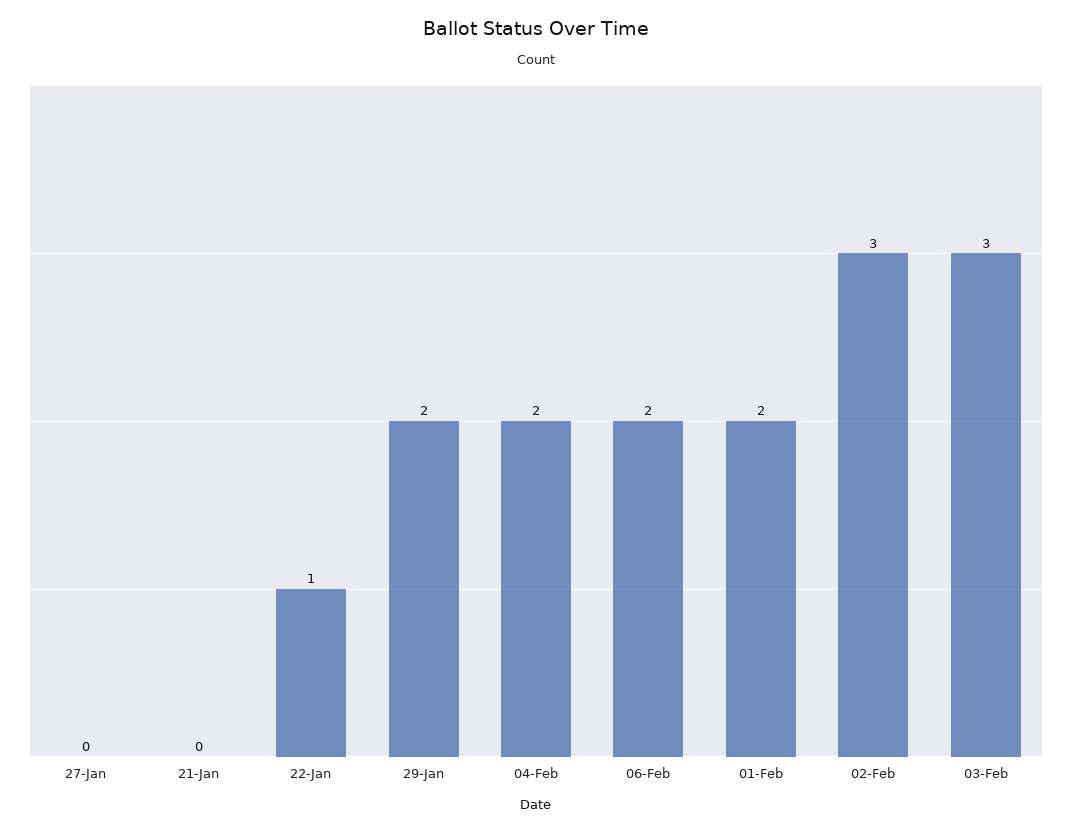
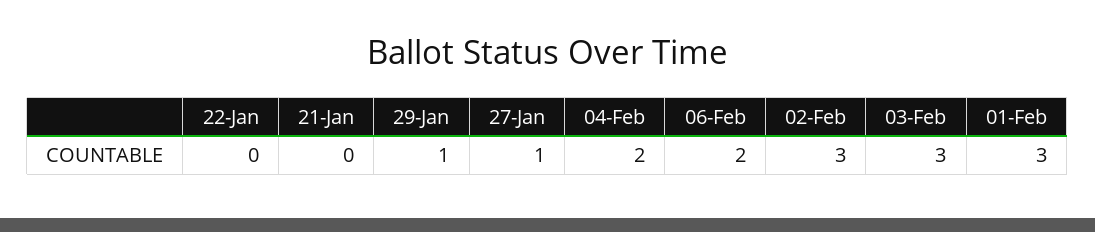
27-Jan: 0 -> 1
22-Jan: 1 -> 0
29-Jan: 2 -> 1
01-Feb: 2 -> 3

